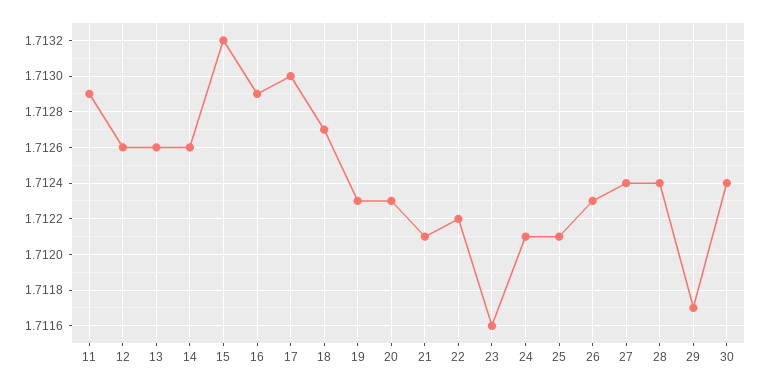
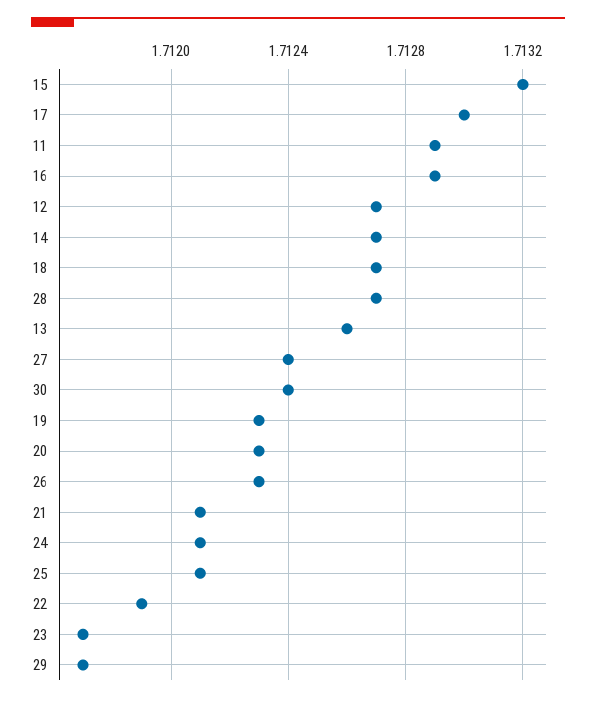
12: 1.7126 -> 1.7127
14: 1.7126 -> 1.7127
22: 1.7122 -> 1.7119
23: 1.7116 -> 1.7117
28: 1.7124 -> 1.7127

